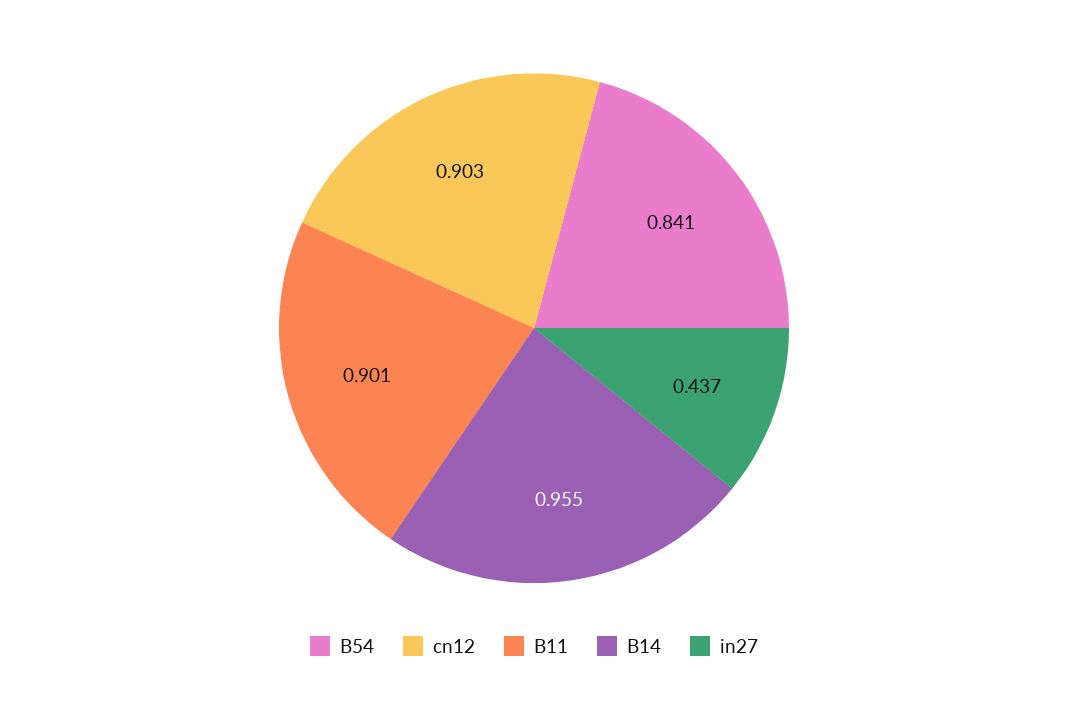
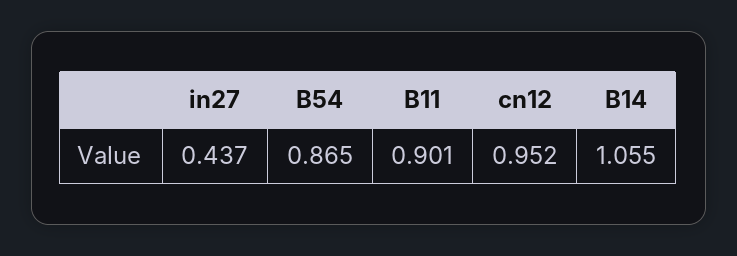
B54: 0.841 -> 0.865
cn12: 0.903 -> 0.952
B14: 0.955 -> 1.055

